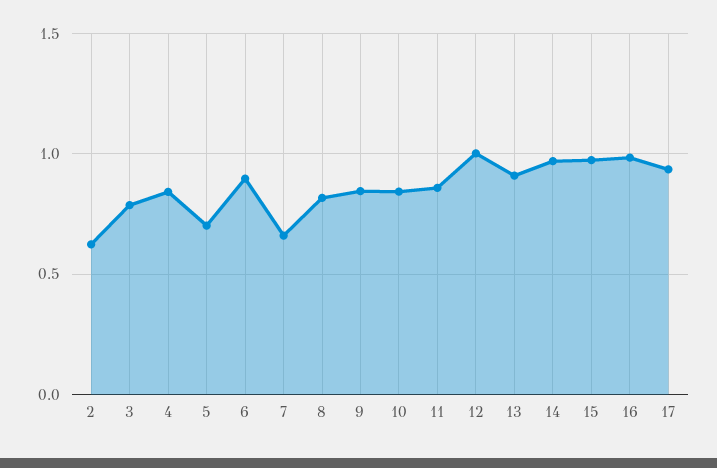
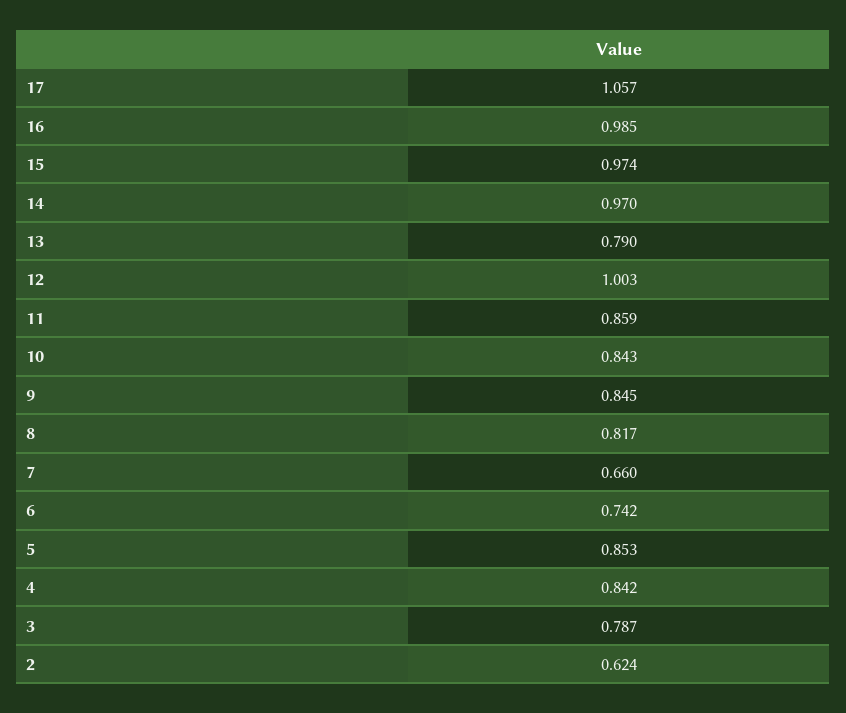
5: 0.7 -> 0.853
6: 0.9 -> 0.742
13: 0.9 -> 0.79
17: 0.95 -> 1.057

